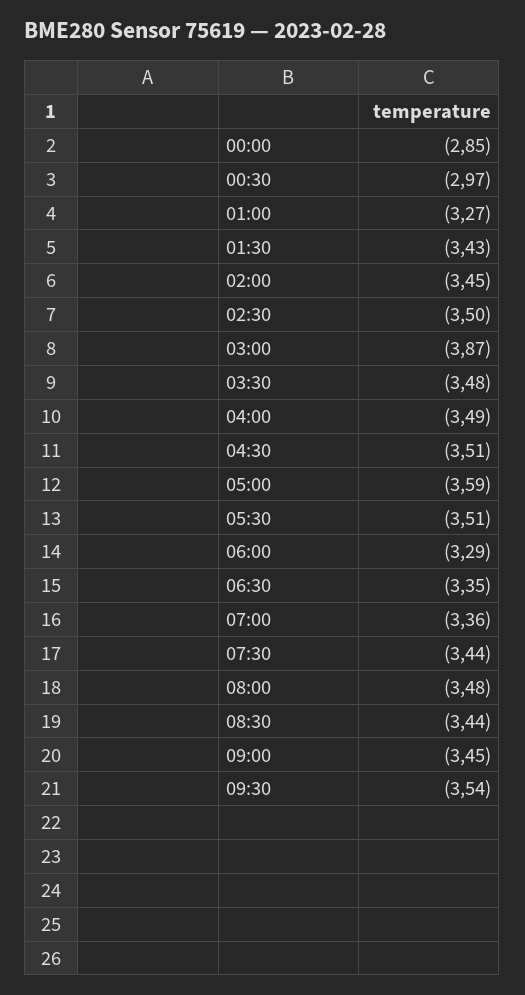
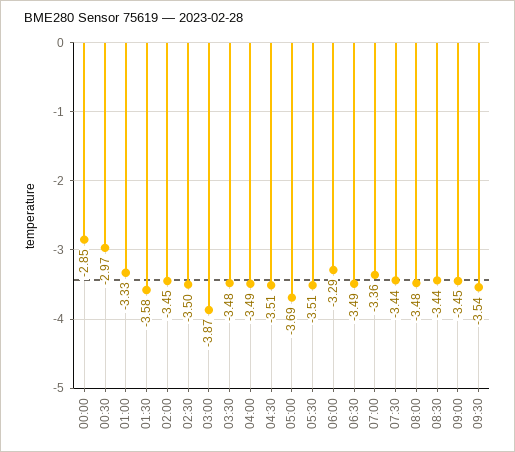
01:00: -3.27 -> -3.33
01:30: -3.43 -> -3.58
05:00: -3.59 -> -3.69
06:30: -3.35 -> -3.49

